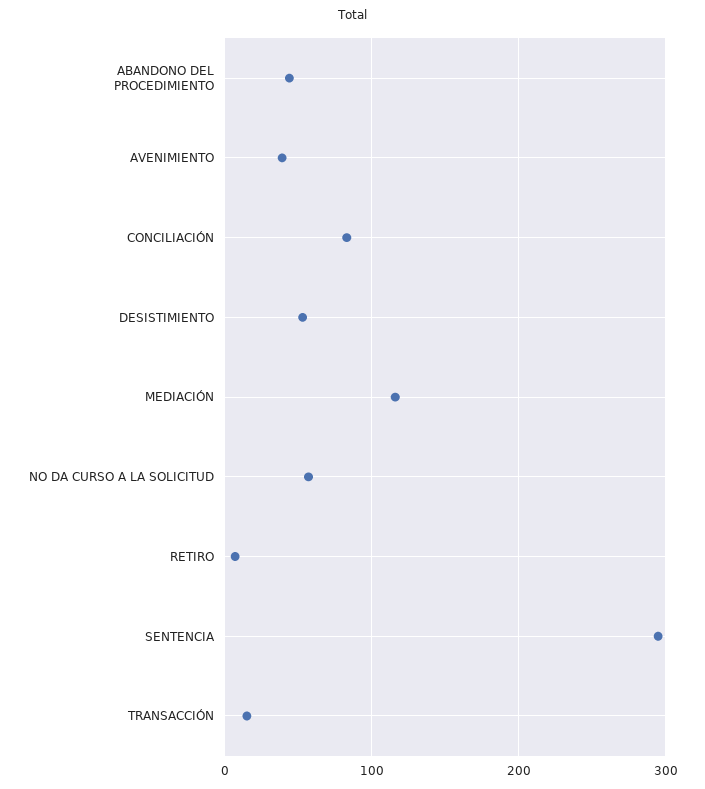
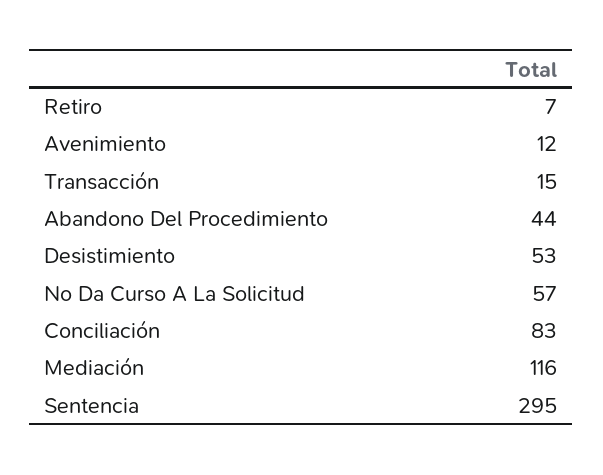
AVENIMIENTO: 40 -> 12

